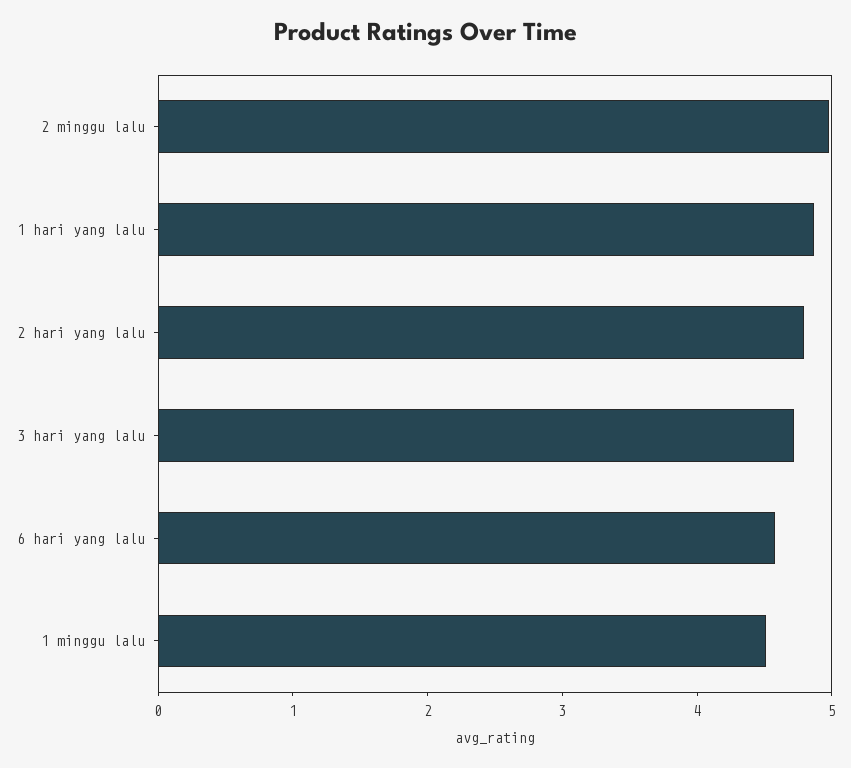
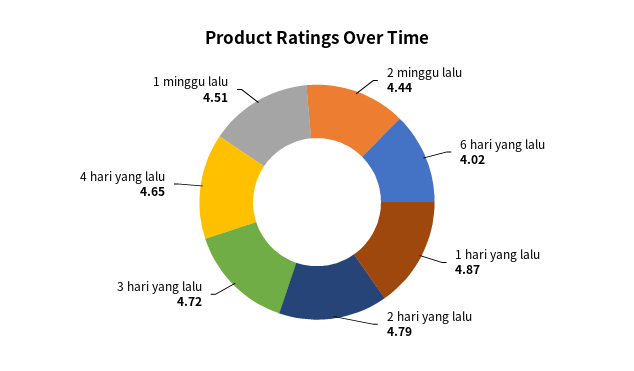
2 minggu lalu: 5 -> 4.44
6 hari yang lalu: 4.6 -> 4.02
4 hari yang lalu: none -> 4.65

